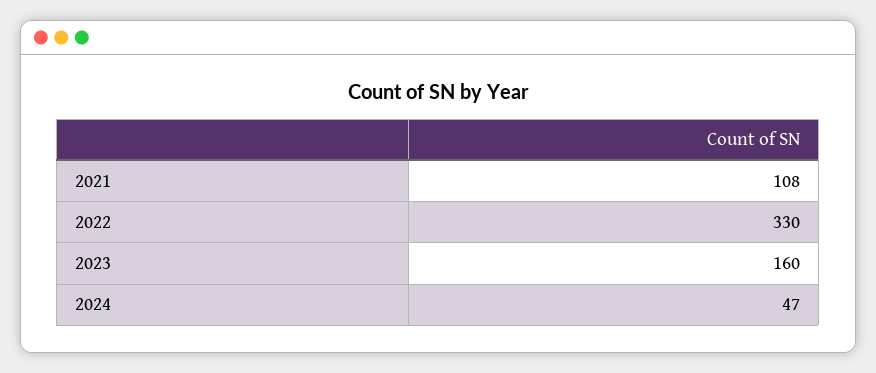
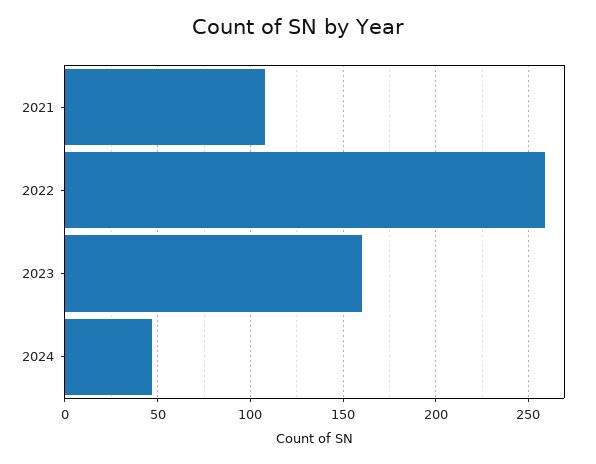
2022: 330 -> 260

